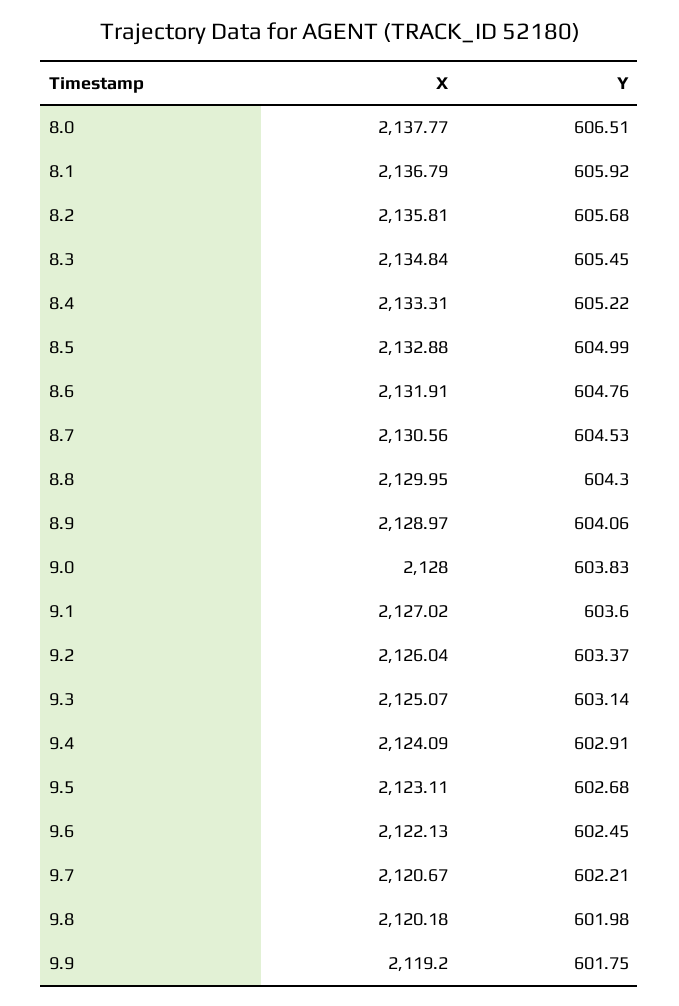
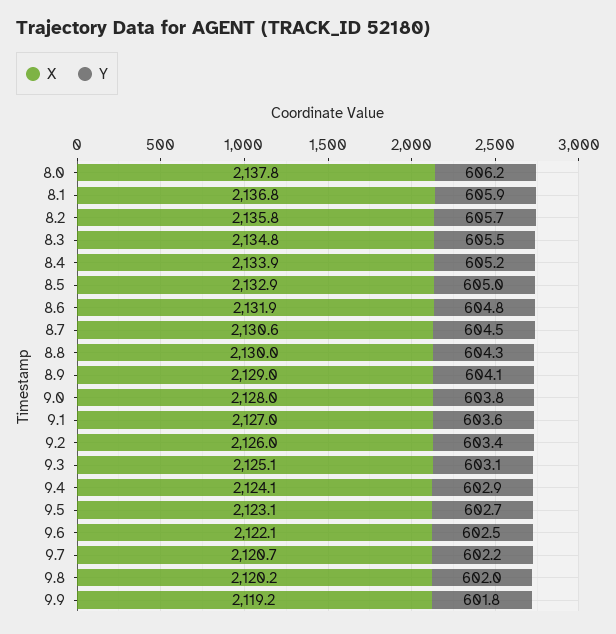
Y, 8.0: 606.51 -> 606.2
X, 8.4: 2133.31 -> 2133.9

